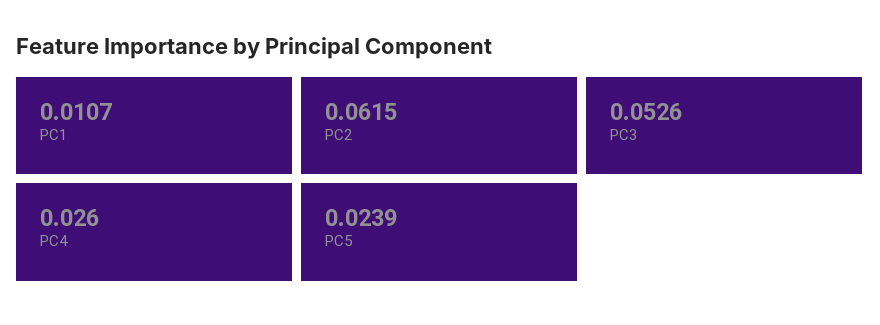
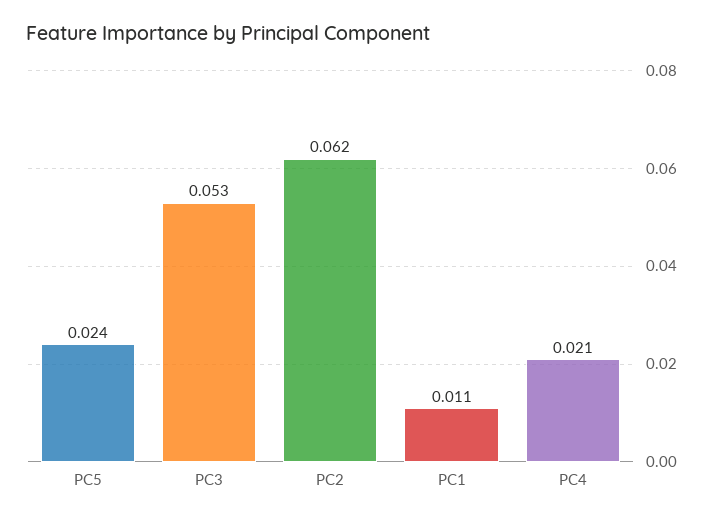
PC4: 0.026 -> 0.021

